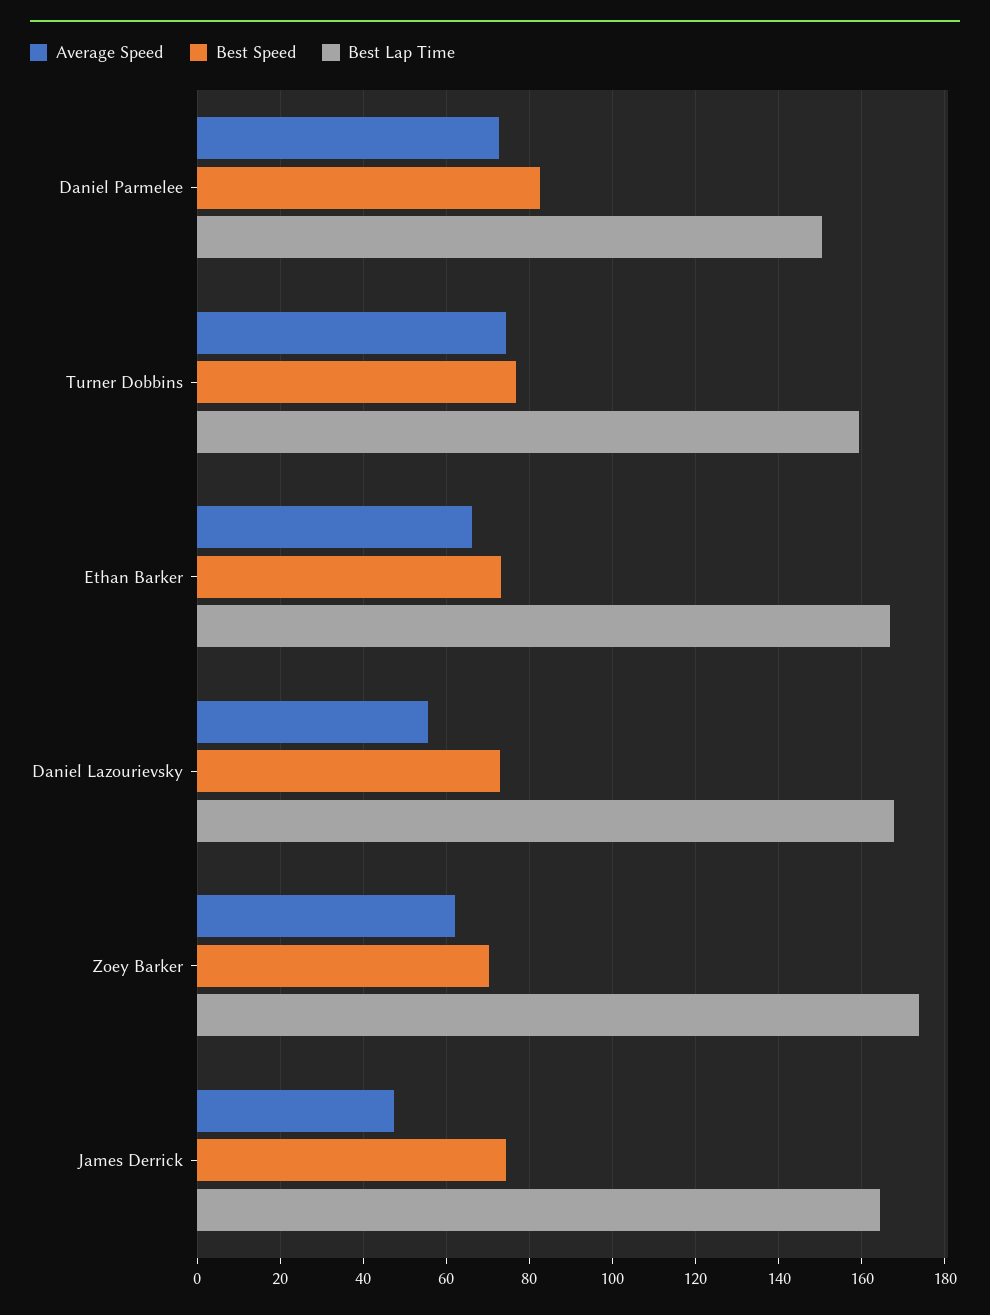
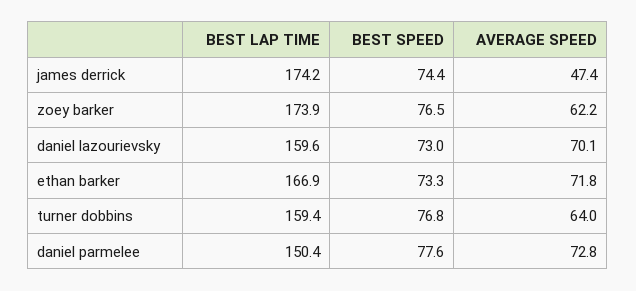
Best Speed, Daniel Parmelee: 82 -> 77.6
Average Speed, Turner Dobbins: 74 -> 64
Average Speed, Ethan Barker: 66 -> 71.8
Average Speed, Daniel Lazourievsky: 56 -> 70.1
Best Lap Time, Daniel Lazourievsky: 168 -> 159.6
Best Speed, Zoey Barker: 70 -> 76.5
Best Lap Time, James Derrick: 164 -> 174.2

